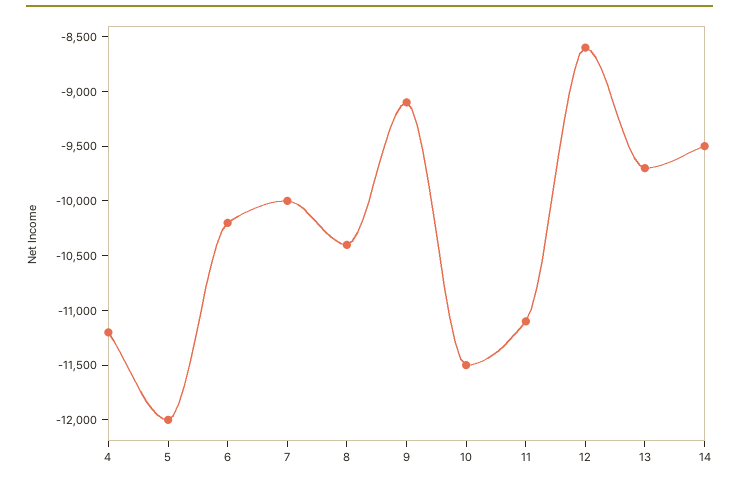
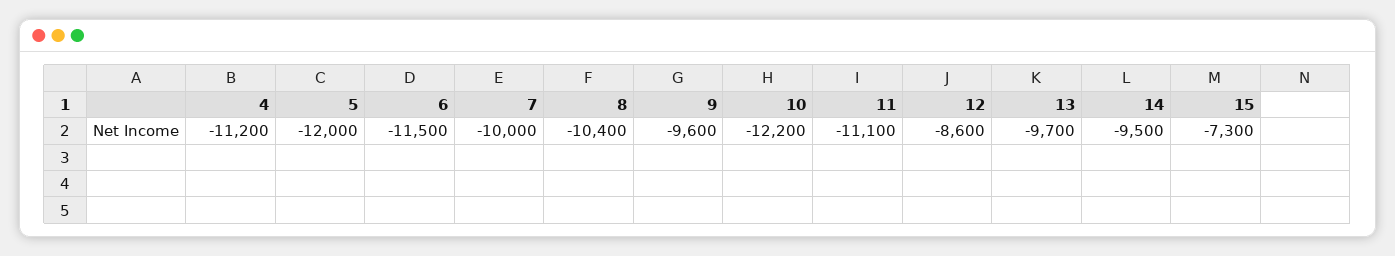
6: -10200 -> -11500
9: -9100 -> -9600
10: -11500 -> -12200
15: none -> -7300

